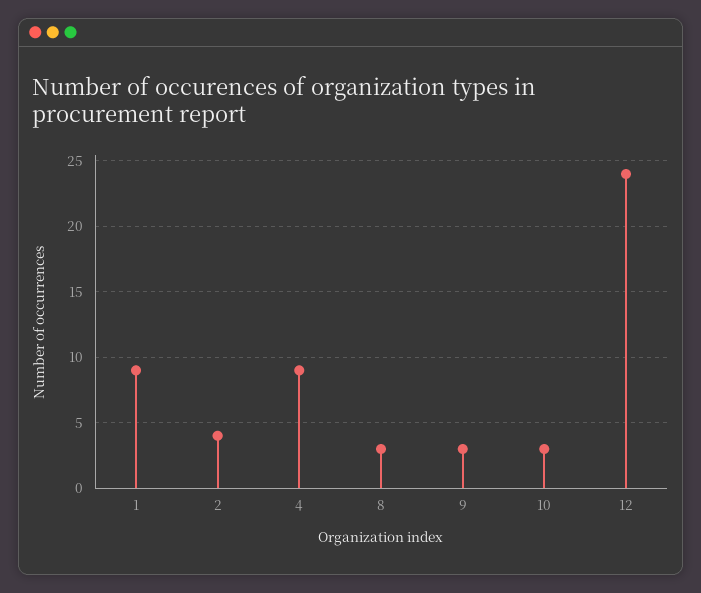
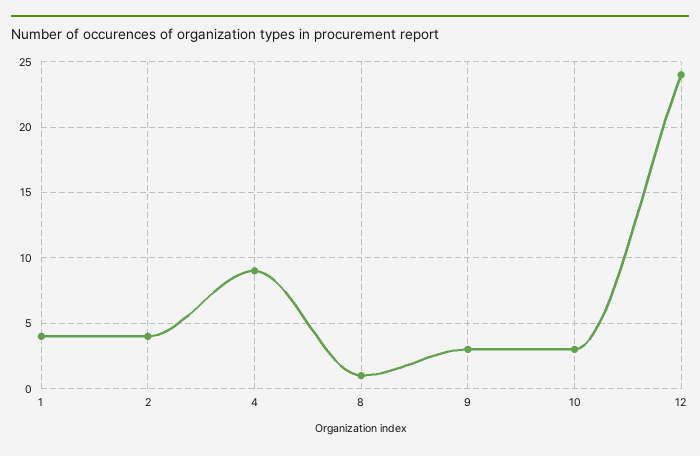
1: 9 -> 4
8: 3 -> 1

